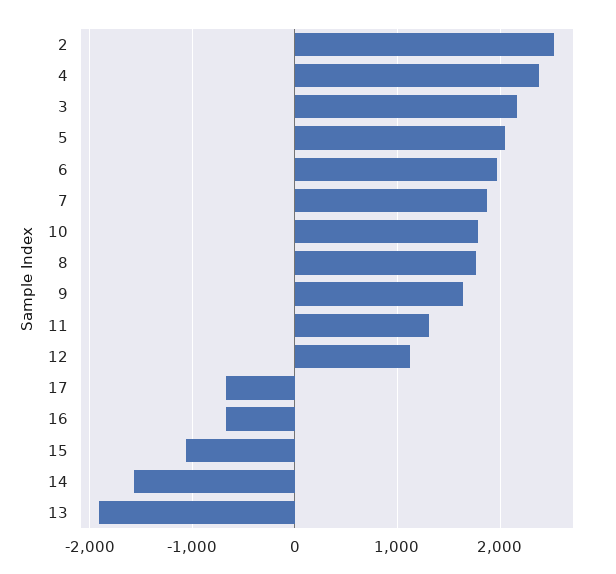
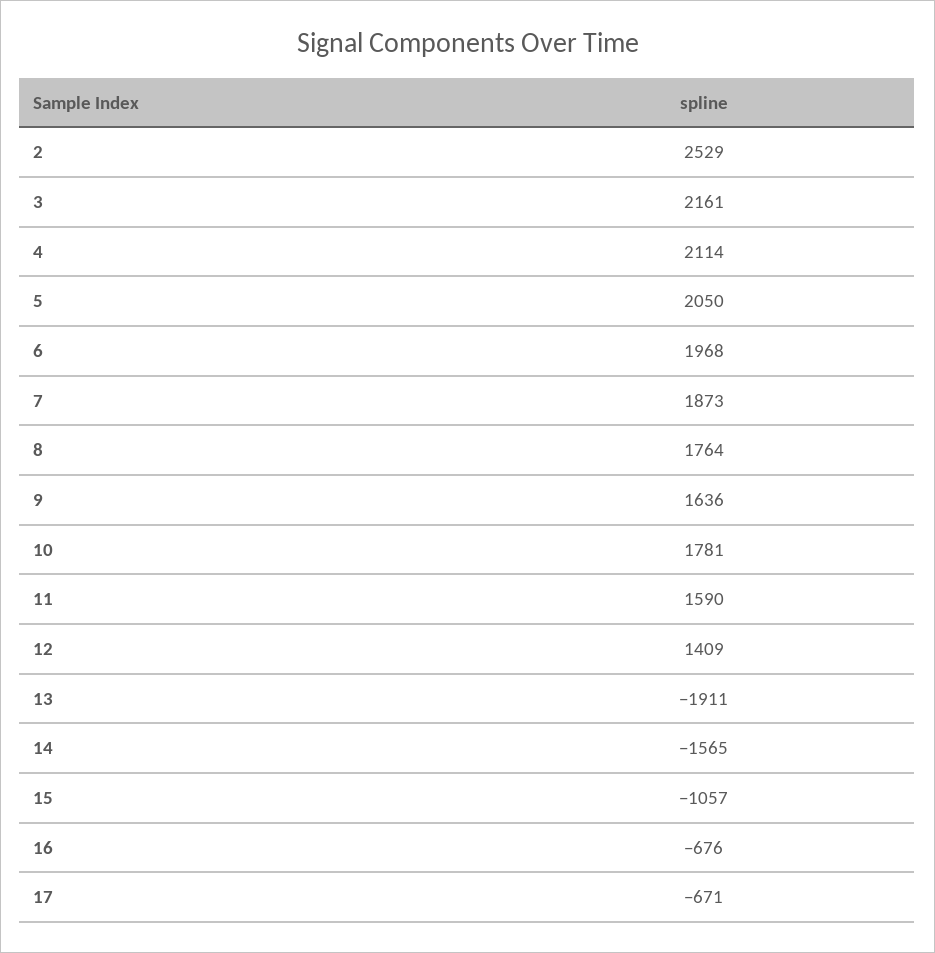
4: 2400 -> 2114
11: 1300 -> 1590
12: 1100 -> 1409

